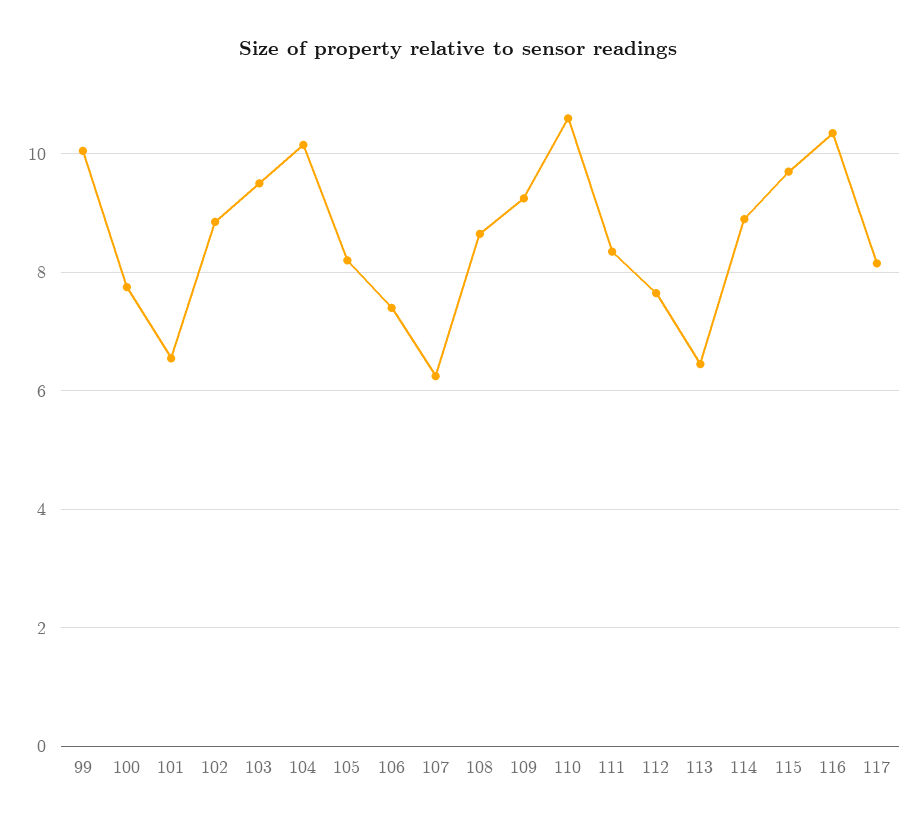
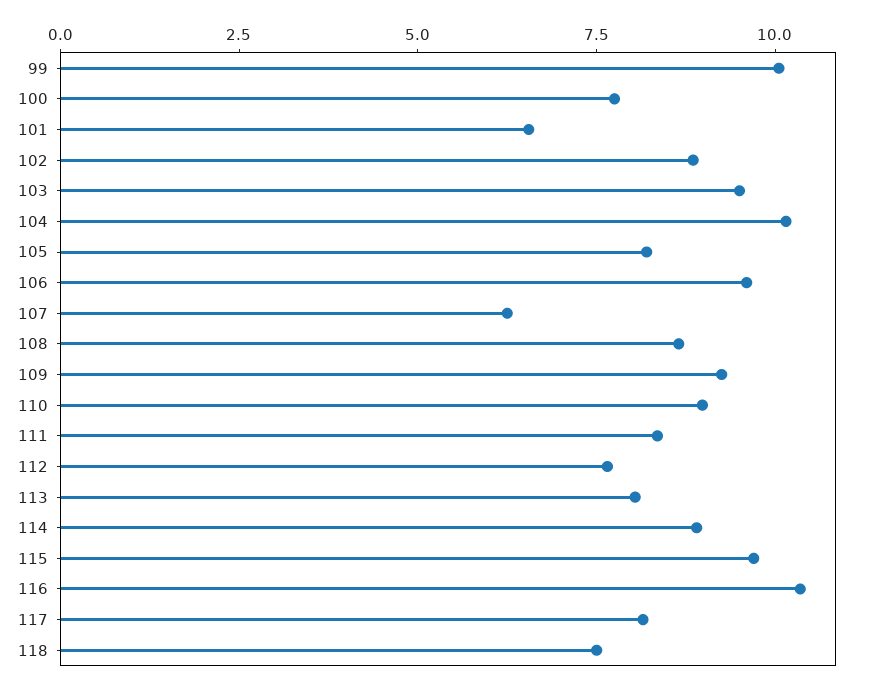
106: 7.4 -> 9.5
110: 10.6 -> 9
113: 6.4 -> 8
118: none -> 7.5

